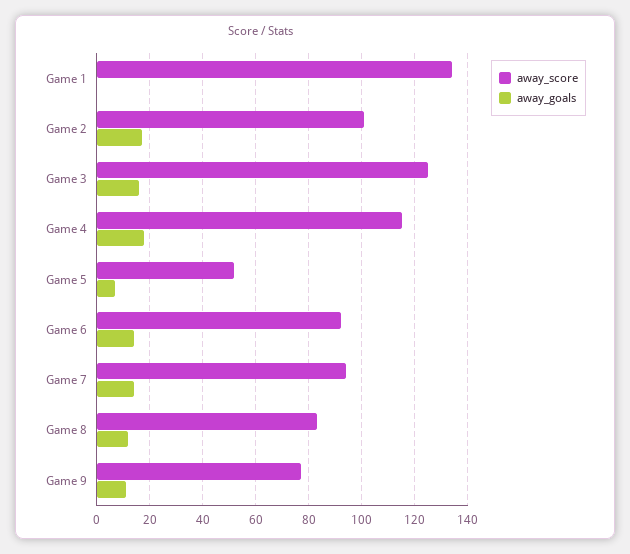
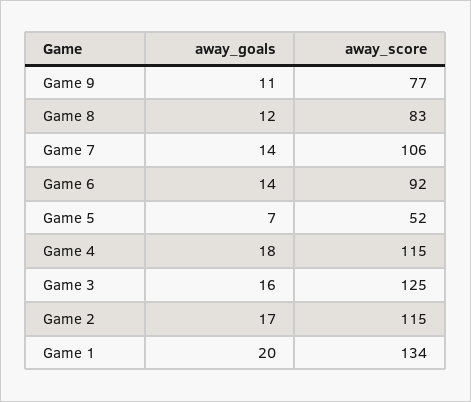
away_goals, Game 1: 0 -> 20
away_score, Game 2: 100 -> 115
away_score, Game 7: 95 -> 106

